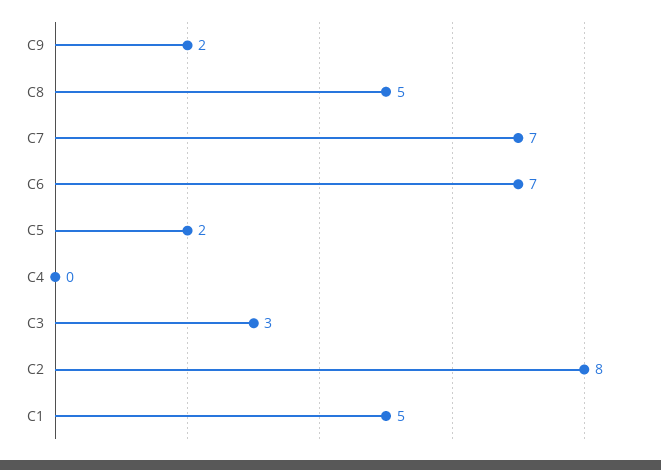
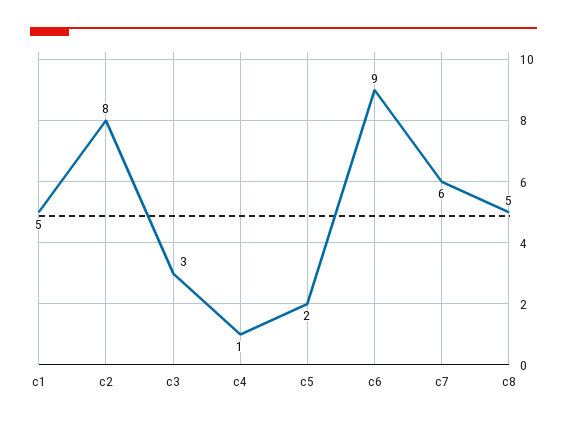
C9: 2 -> none
C7: 7 -> 6
C6: 7 -> 9
C4: 0 -> 1

